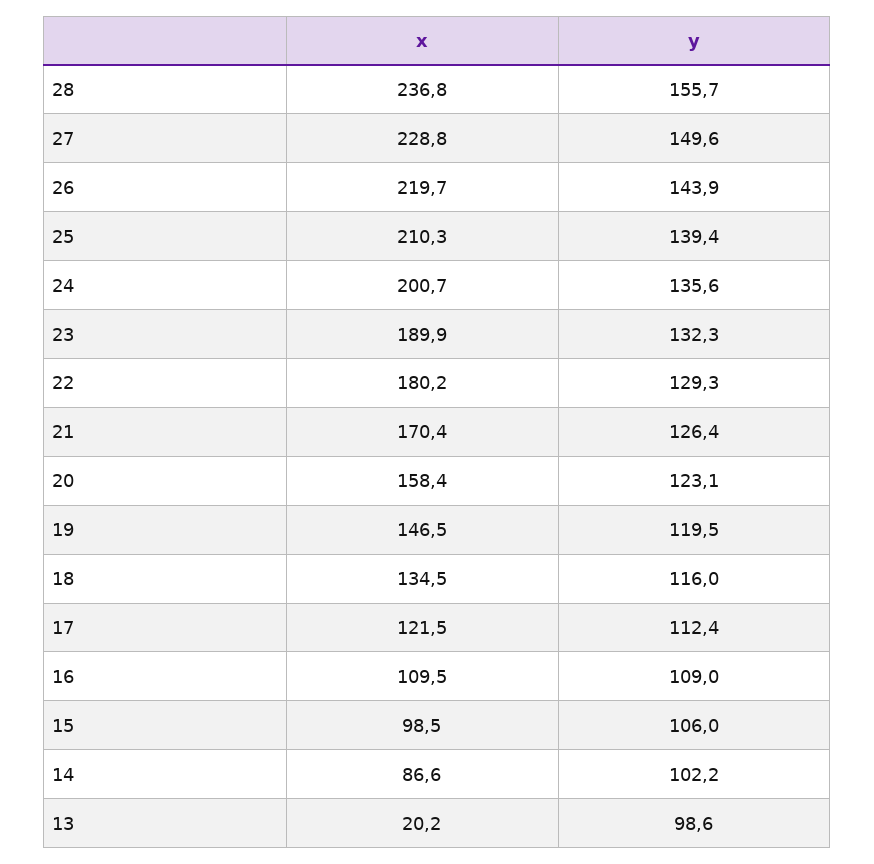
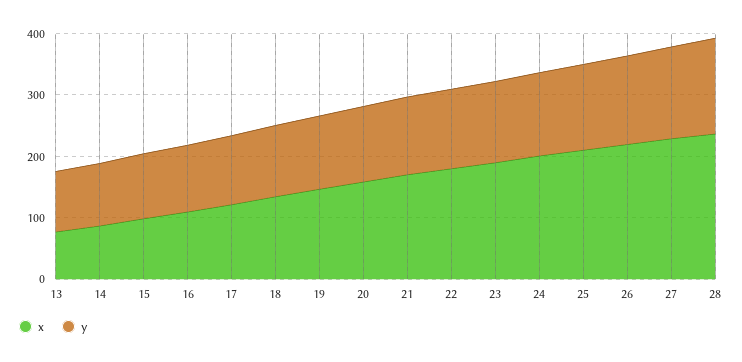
x, 13: 20.2 -> 80

